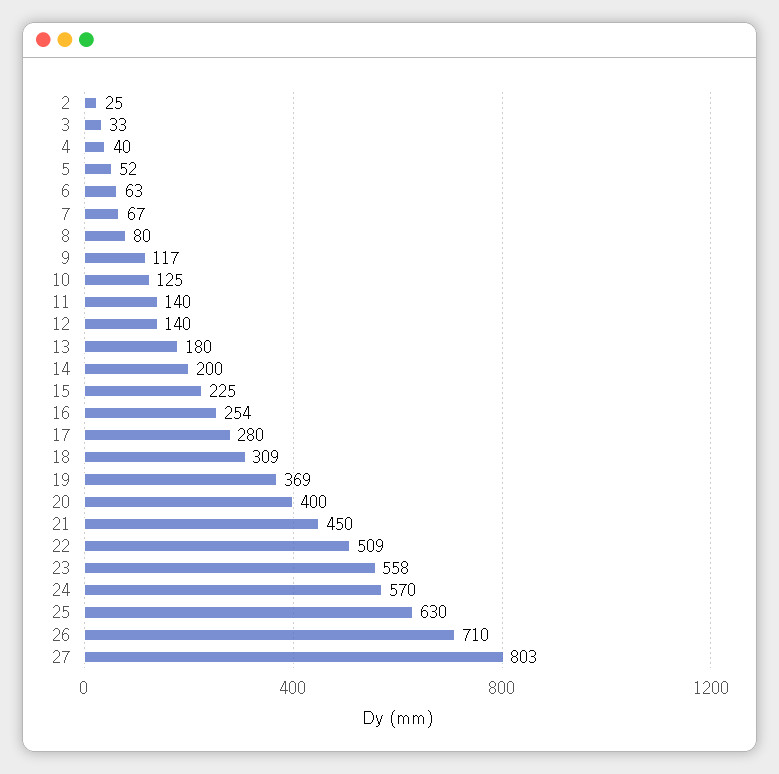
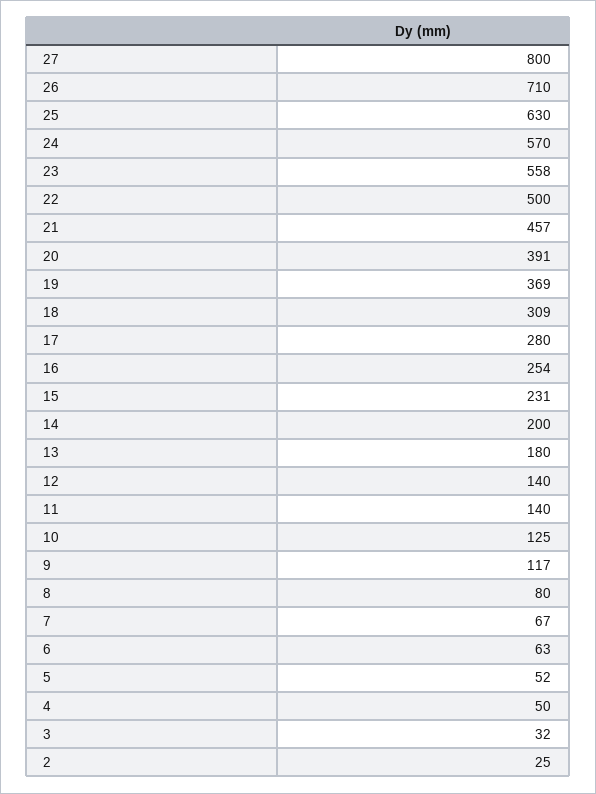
3: 33 -> 32
4: 40 -> 50
15: 225 -> 231
20: 400 -> 391
21: 450 -> 457
22: 509 -> 500
27: 803 -> 800

